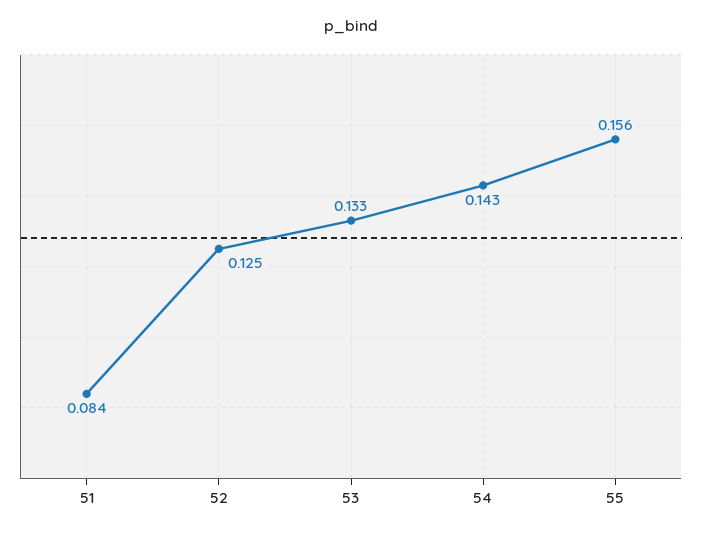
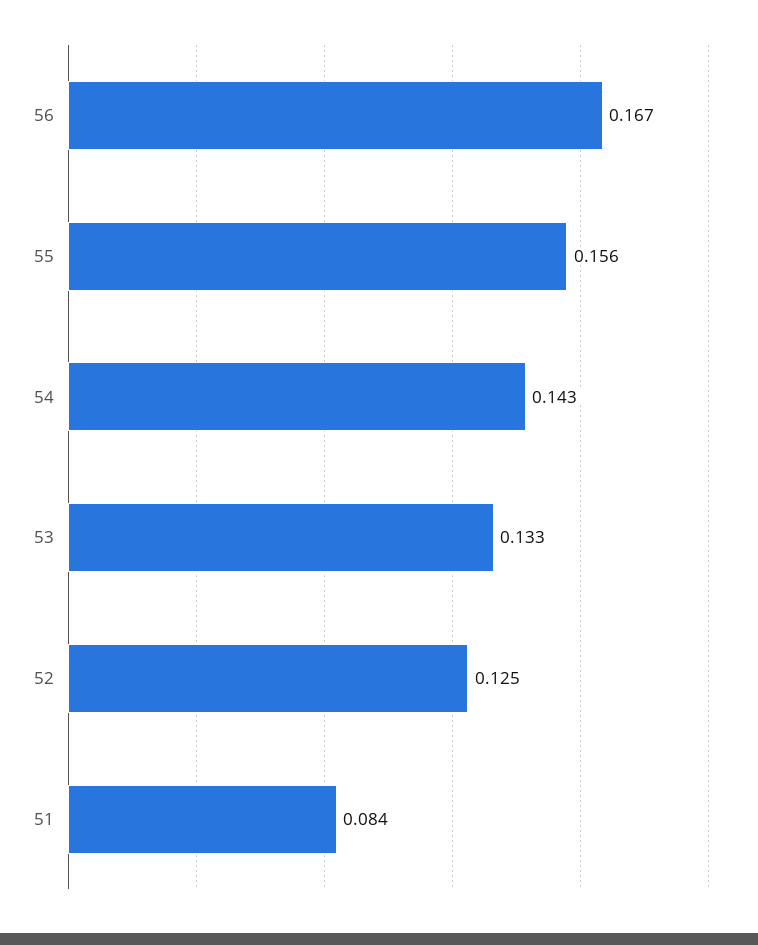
56: none -> 0.167

